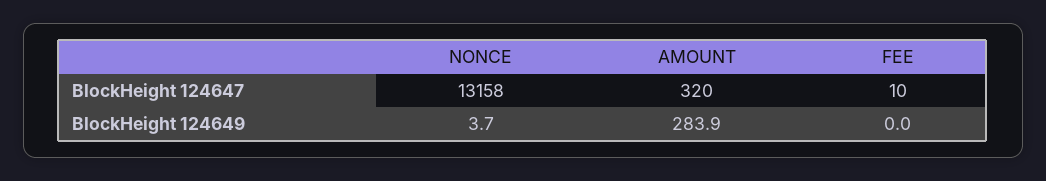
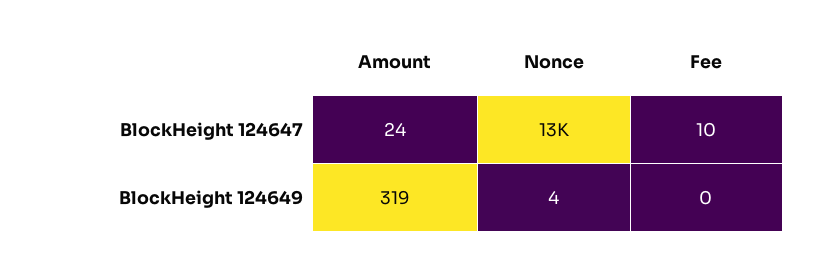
AMOUNT, BlockHeight 124647: 320 -> 24
AMOUNT, BlockHeight 124649: 283.9 -> 319

